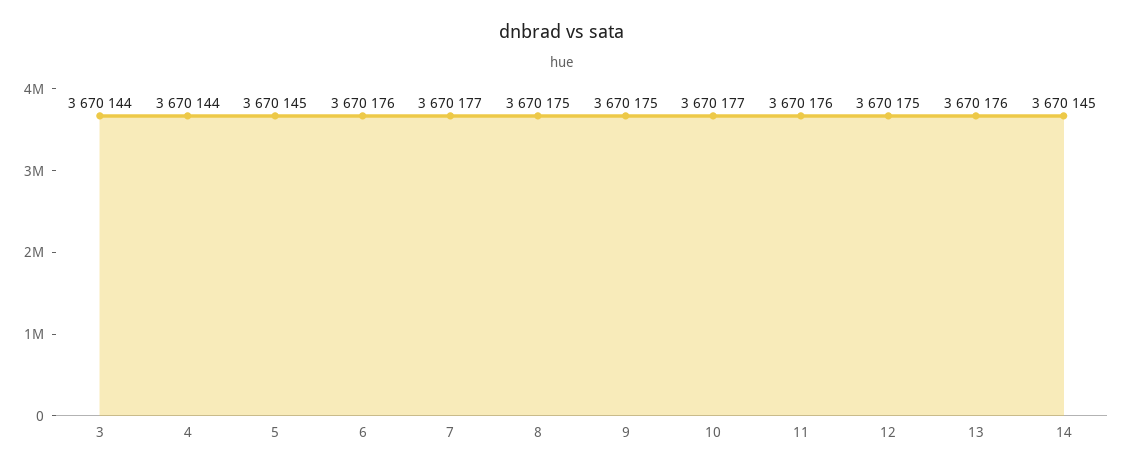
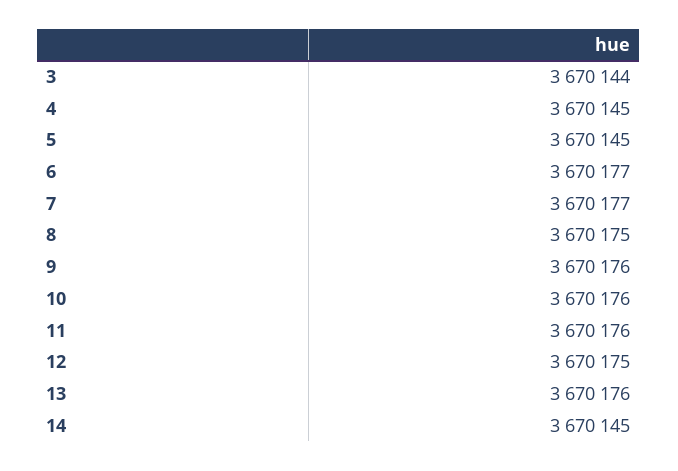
4: 3670144 -> 3670145
6: 3670176 -> 3670177
9: 3670175 -> 3670176
10: 3670177 -> 3670176

